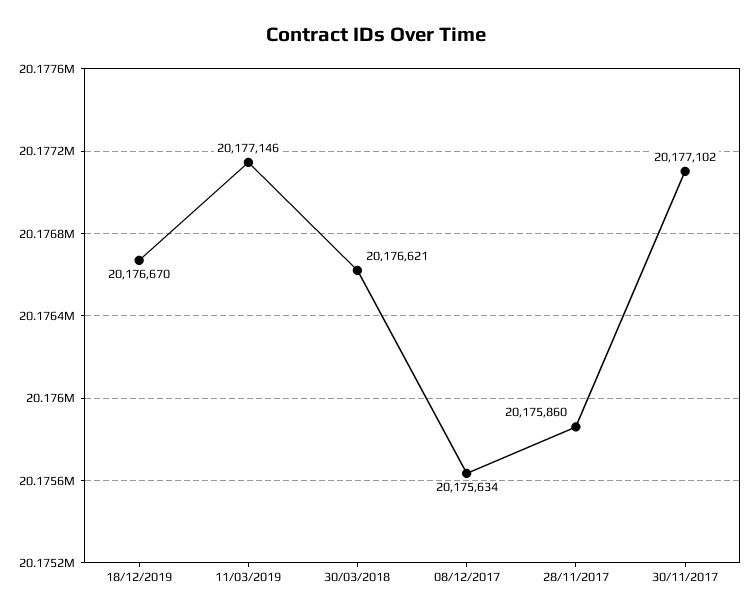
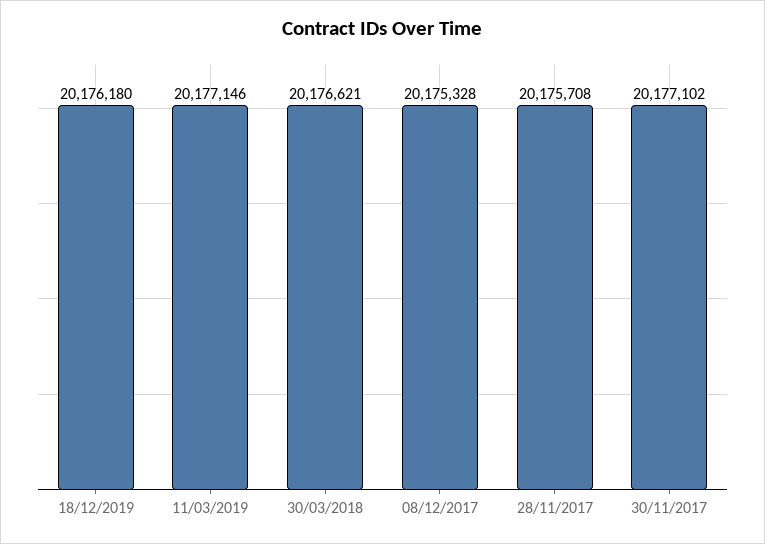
18/12/2019: 20176670 -> 20176180
08/12/2017: 20175634 -> 20175328
28/11/2017: 20175860 -> 20175708

